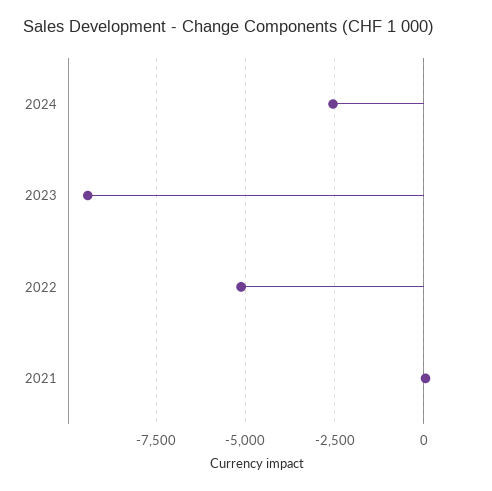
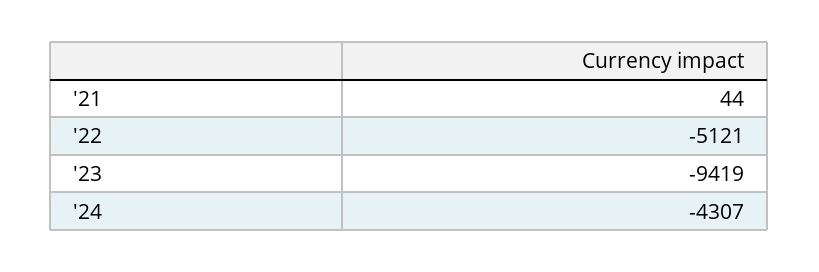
2024: -2500 -> -4307

